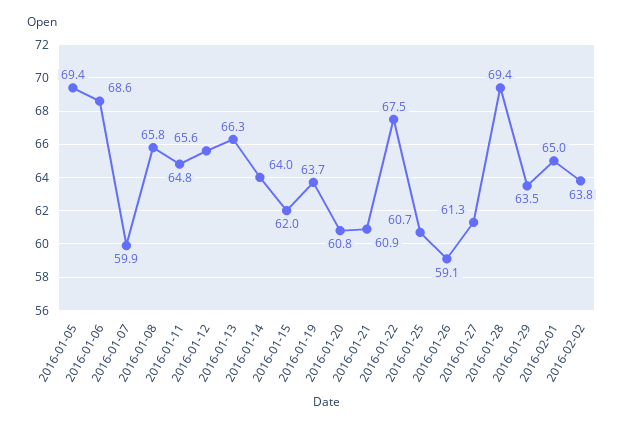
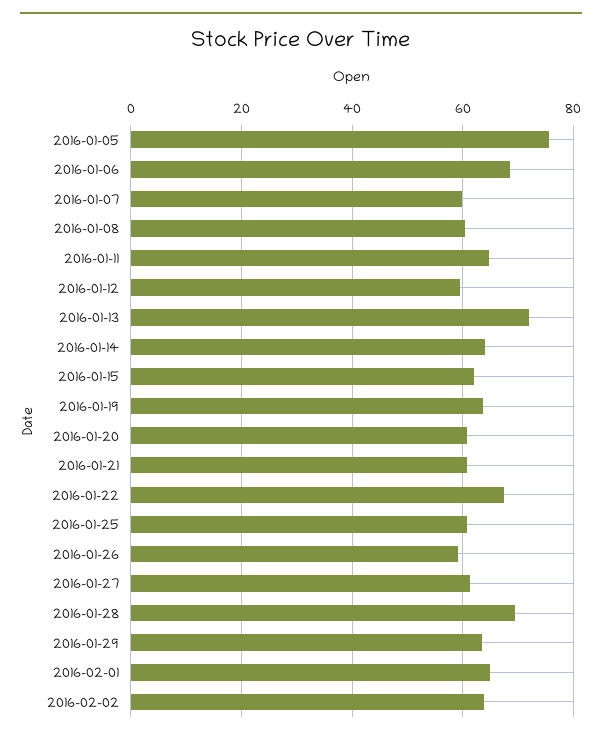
2016-01-05: 69.4 -> 76
2016-01-08: 65.8 -> 60
2016-01-12: 65.6 -> 60
2016-01-13: 66.3 -> 72

